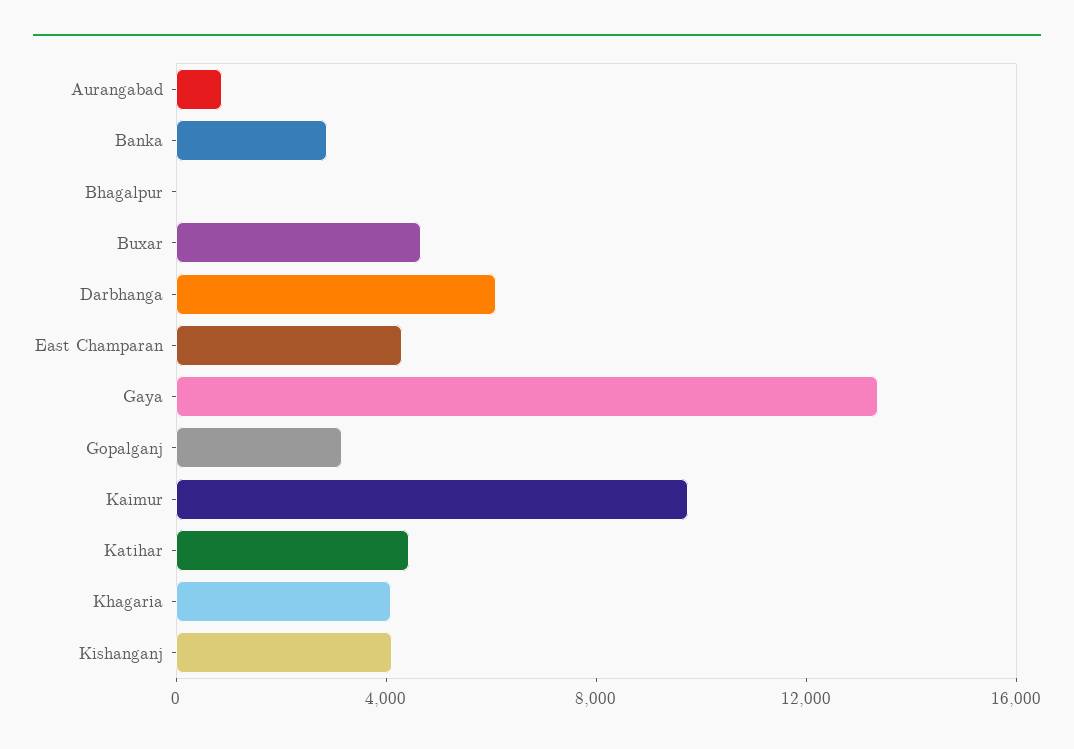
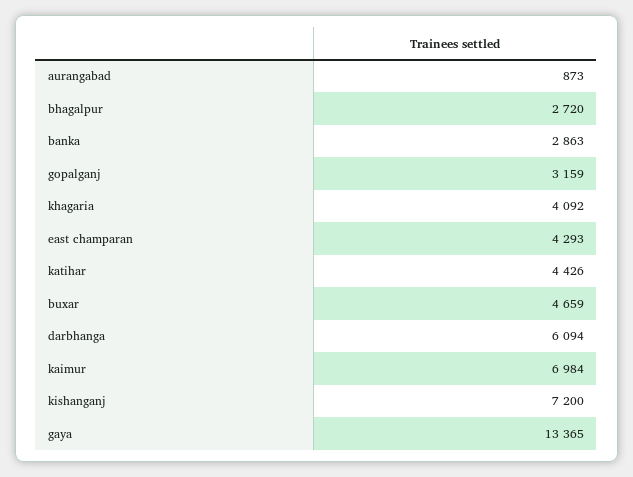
Bhagalpur: 0 -> 2720
Kaimur: 10000 -> 6984
Kishanganj: 4000 -> 7200

